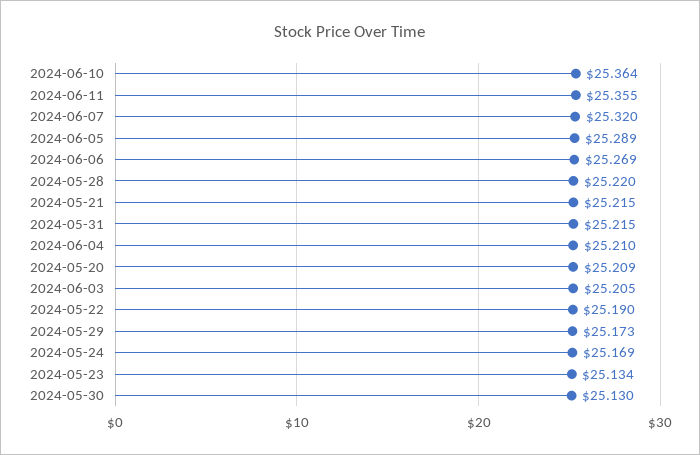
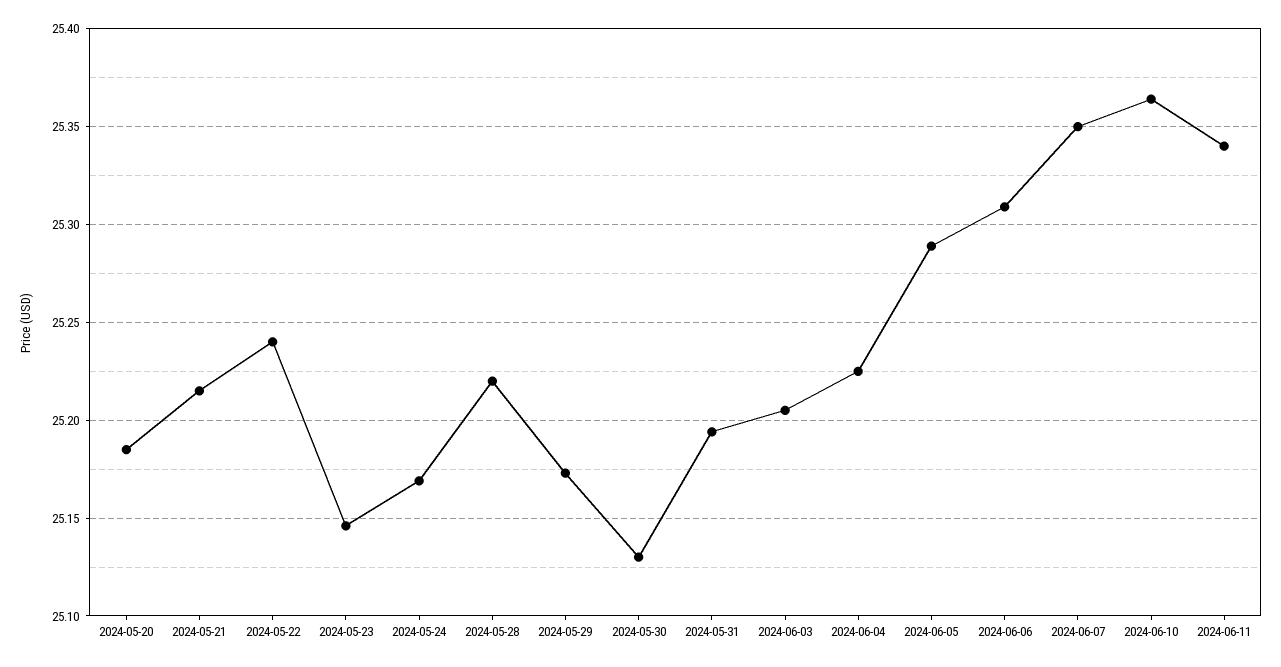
2024-06-11: 25.355 -> 25.34
2024-06-07: 25.32 -> 25.35
2024-06-06: 25.269 -> 25.31
2024-05-31: 25.215 -> 25.195
2024-06-04: 25.21 -> 25.225
2024-05-20: 25.209 -> 25.185
2024-05-22: 25.19 -> 25.24
2024-05-23: 25.134 -> 25.145

